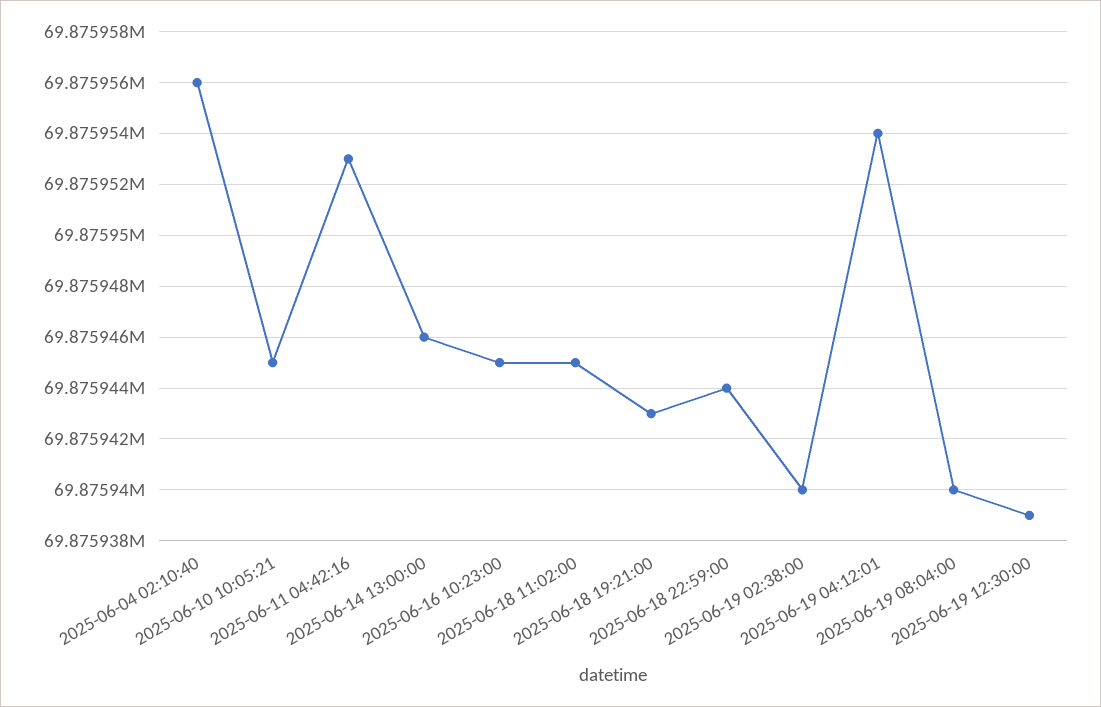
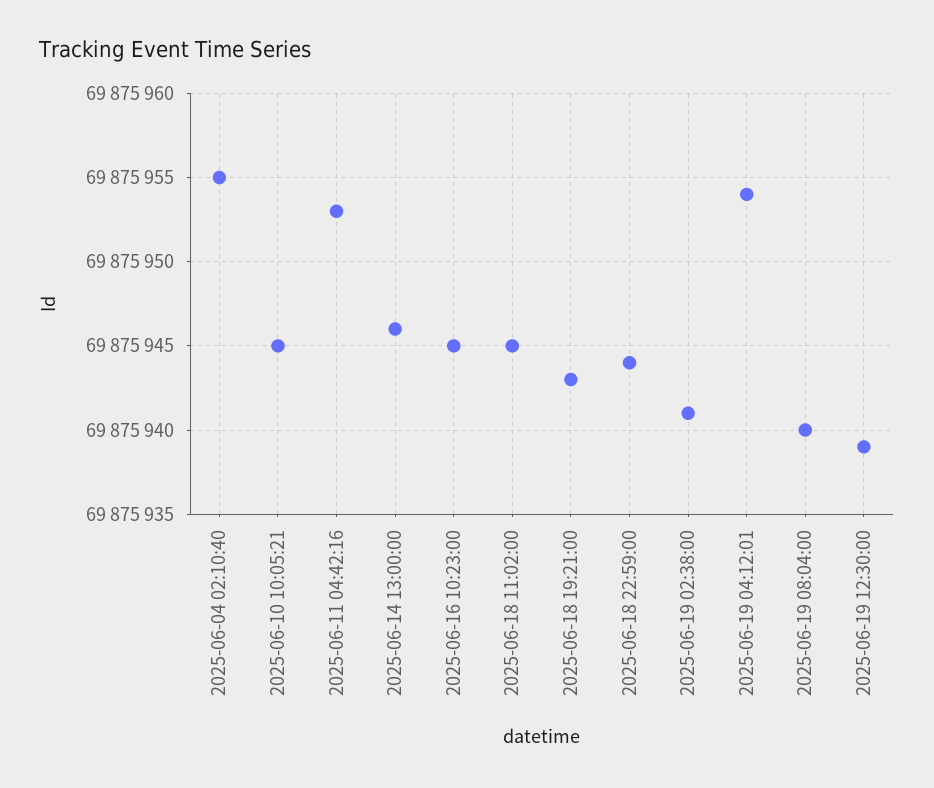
2025-06-04 02:10:40: 69875956 -> 69875955
2025-06-19 02:38:00: 69875940 -> 69875941

